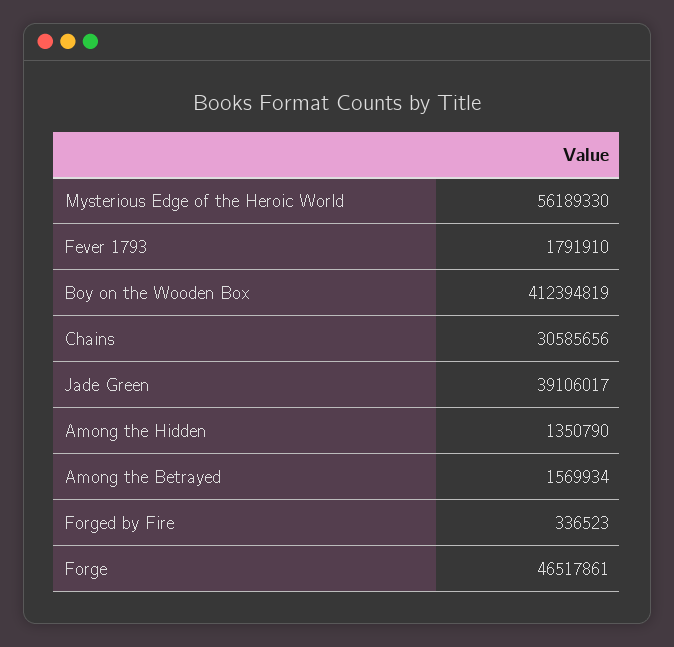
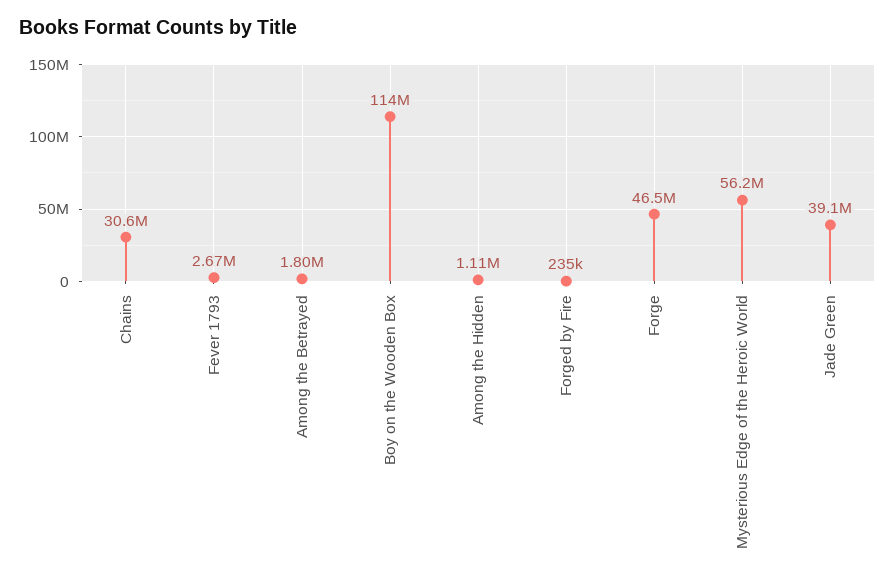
Fever 1793: 1791910 -> 2670000
Boy on the Wooden Box: 412394819 -> 114000000
Among the Hidden: 1350790 -> 1110000
Among the Betrayed: 1569934 -> 1800000
Forged by Fire: 336523 -> 235000

